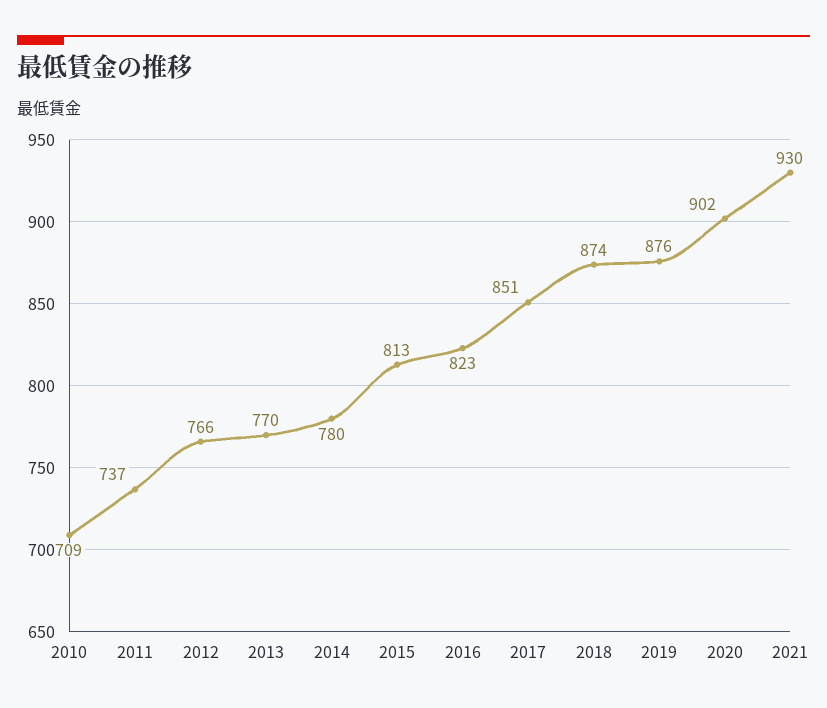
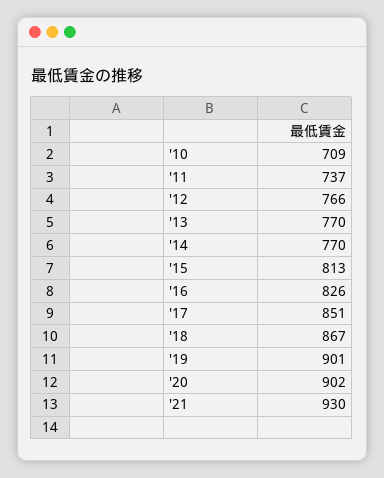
2014: 780 -> 770
2016: 823 -> 826
2018: 874 -> 867
2019: 876 -> 901

